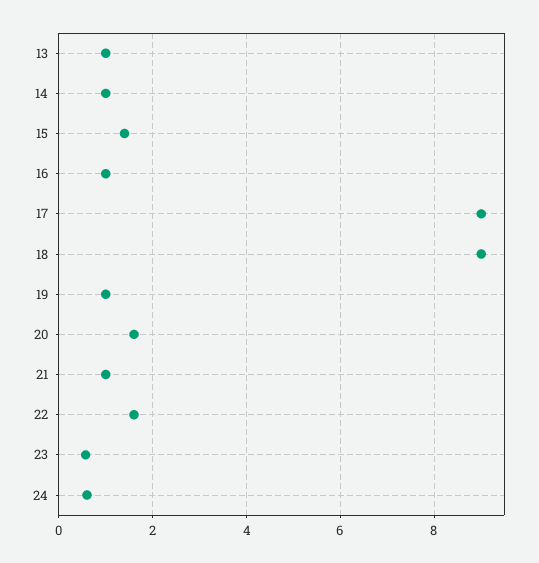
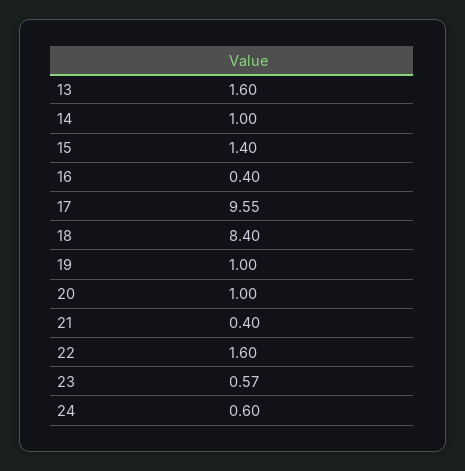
13: 1 -> 1.6
16: 1 -> 0.4
17: 9 -> 9.55
18: 9 -> 8.4
20: 1.6 -> 1
21: 1 -> 0.4

